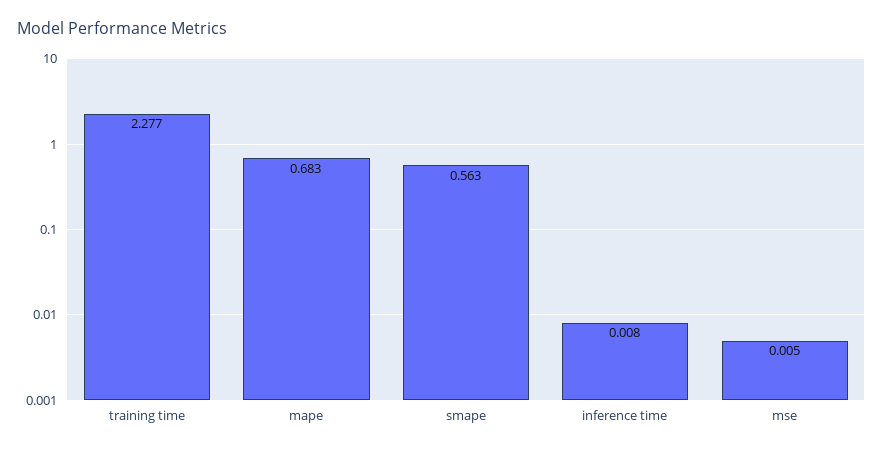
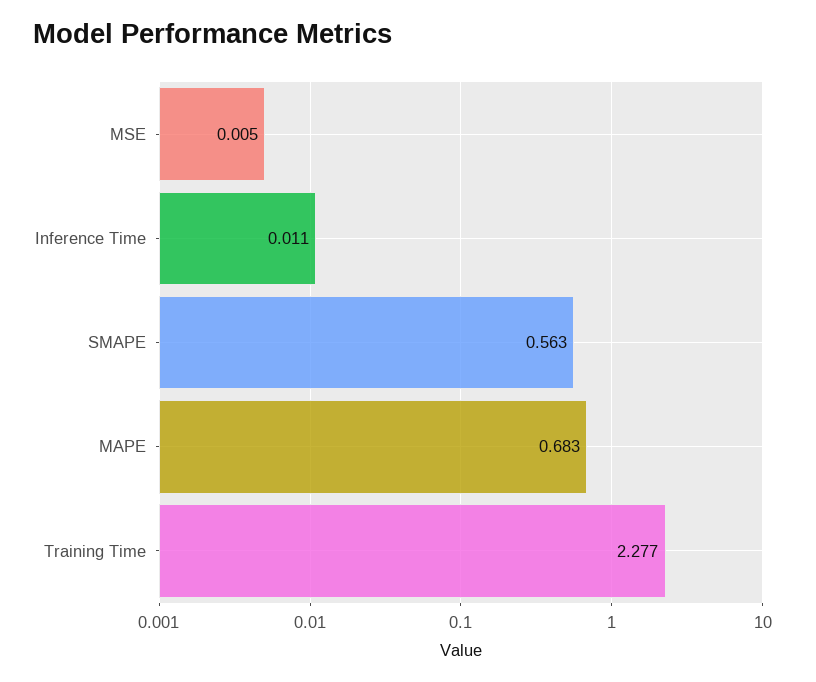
inference time: 0.008 -> 0.011

